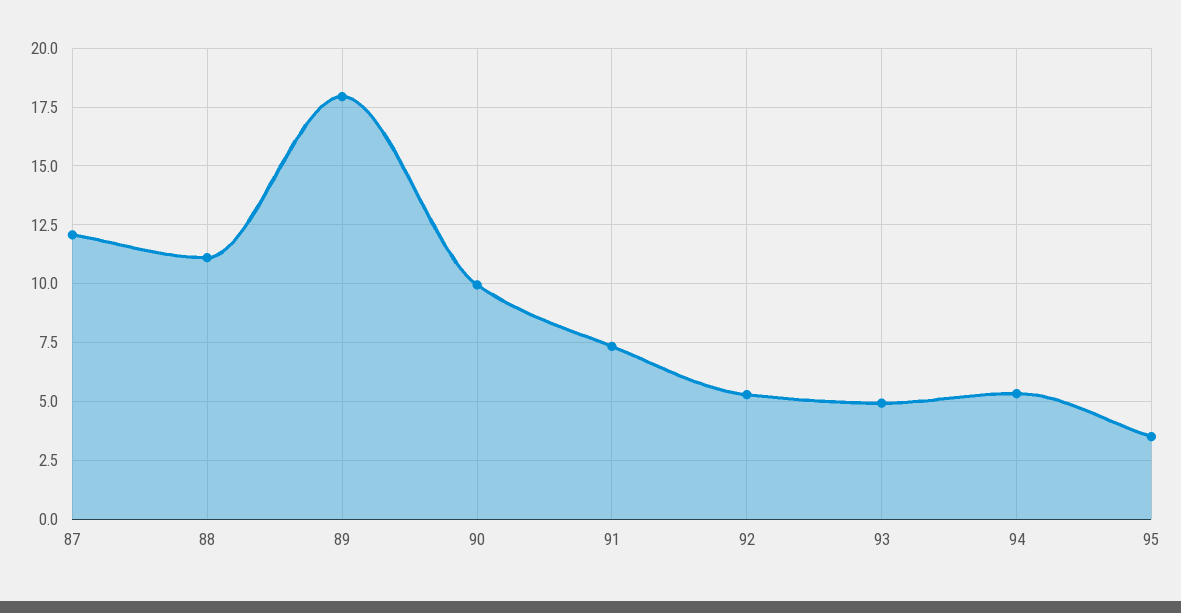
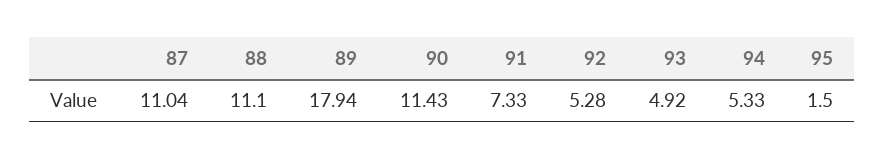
87: 12 -> 11.04
90: 10 -> 11.43
95: 3.5 -> 1.5

